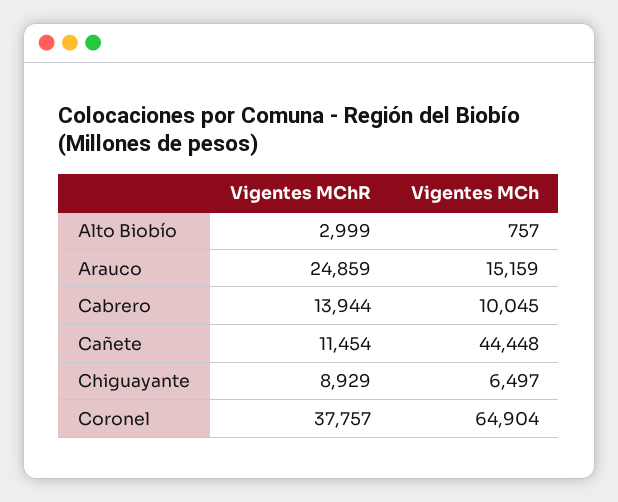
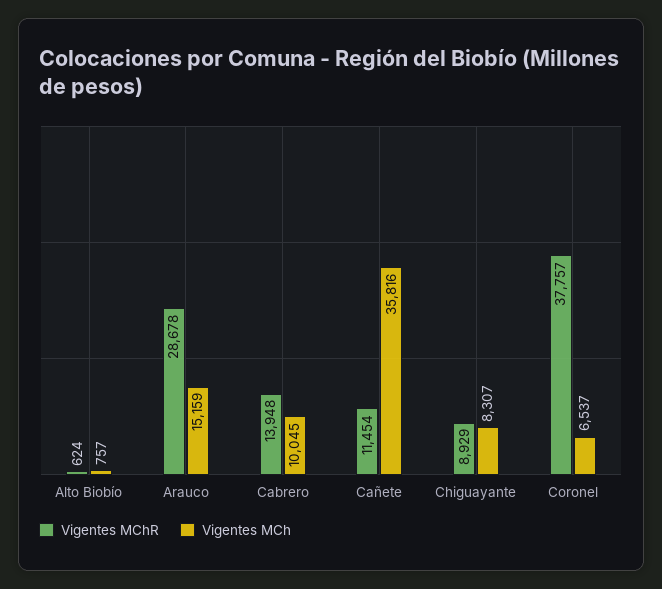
Vigentes MChR, Alto Biobío: 2999 -> 624
Vigentes MChR, Arauco: 24859 -> 28678
Vigentes MChR, Cabrero: 13944 -> 13948
Vigentes MCh, Cañete: 44448 -> 35816
Vigentes MCh, Chiguayante: 6497 -> 8307
Vigentes MCh, Coronel: 64904 -> 6537

